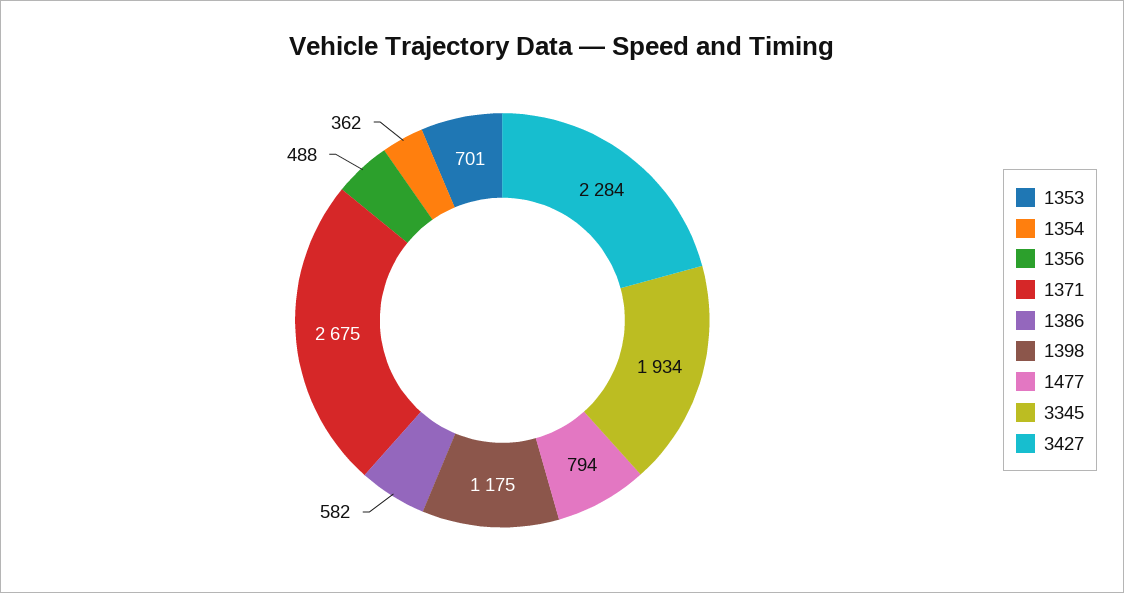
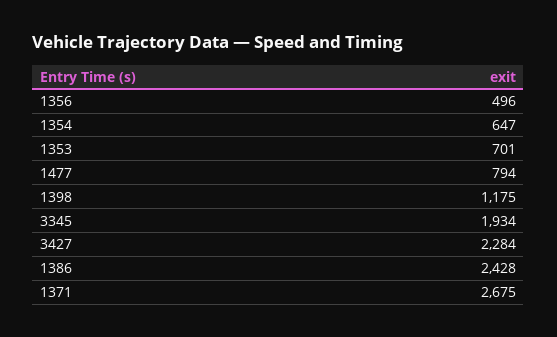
1354: 362 -> 647
1356: 488 -> 496
1386: 582 -> 2428

